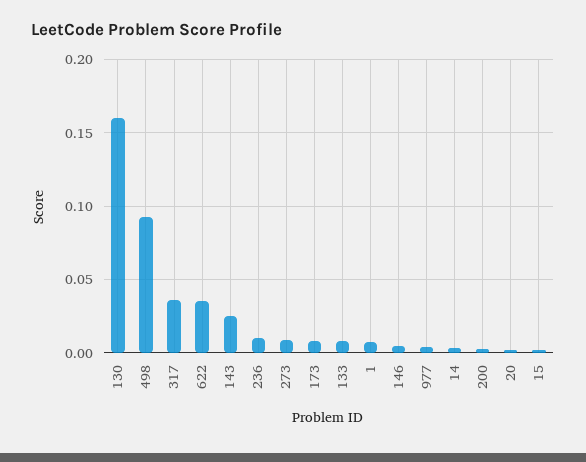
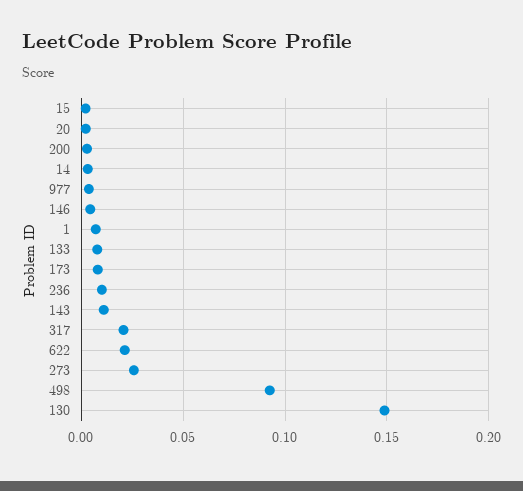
130: 0.16 -> 0.15
317: 0.035 -> 0.02
622: 0.035 -> 0.02
143: 0.025 -> 0.01
273: 0.01 -> 0.025

